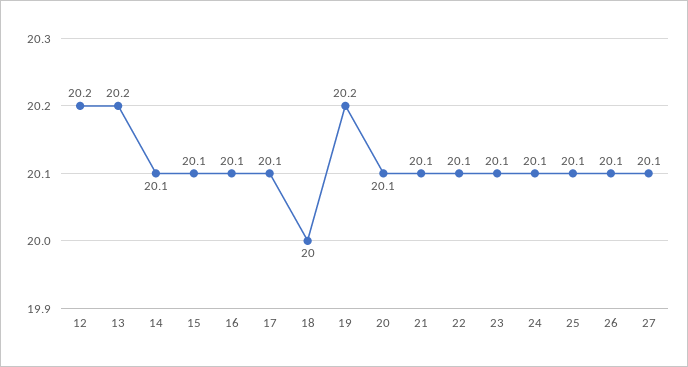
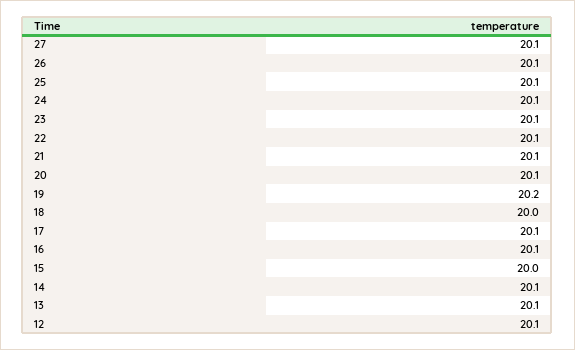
12: 20.2 -> 20.1
13: 20.2 -> 20.1
15: 20.1 -> 20

